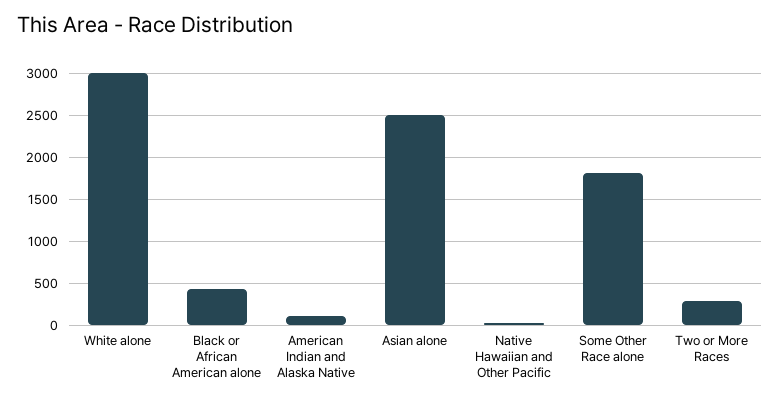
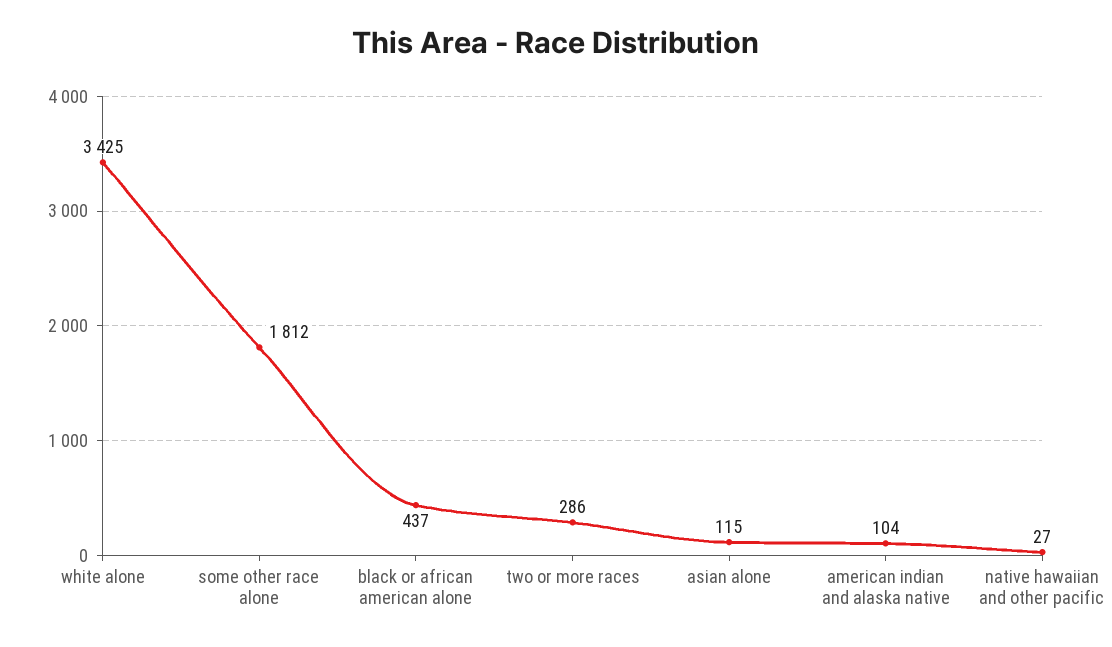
White alone: 3000 -> 3425
Asian alone: 2500 -> 115

